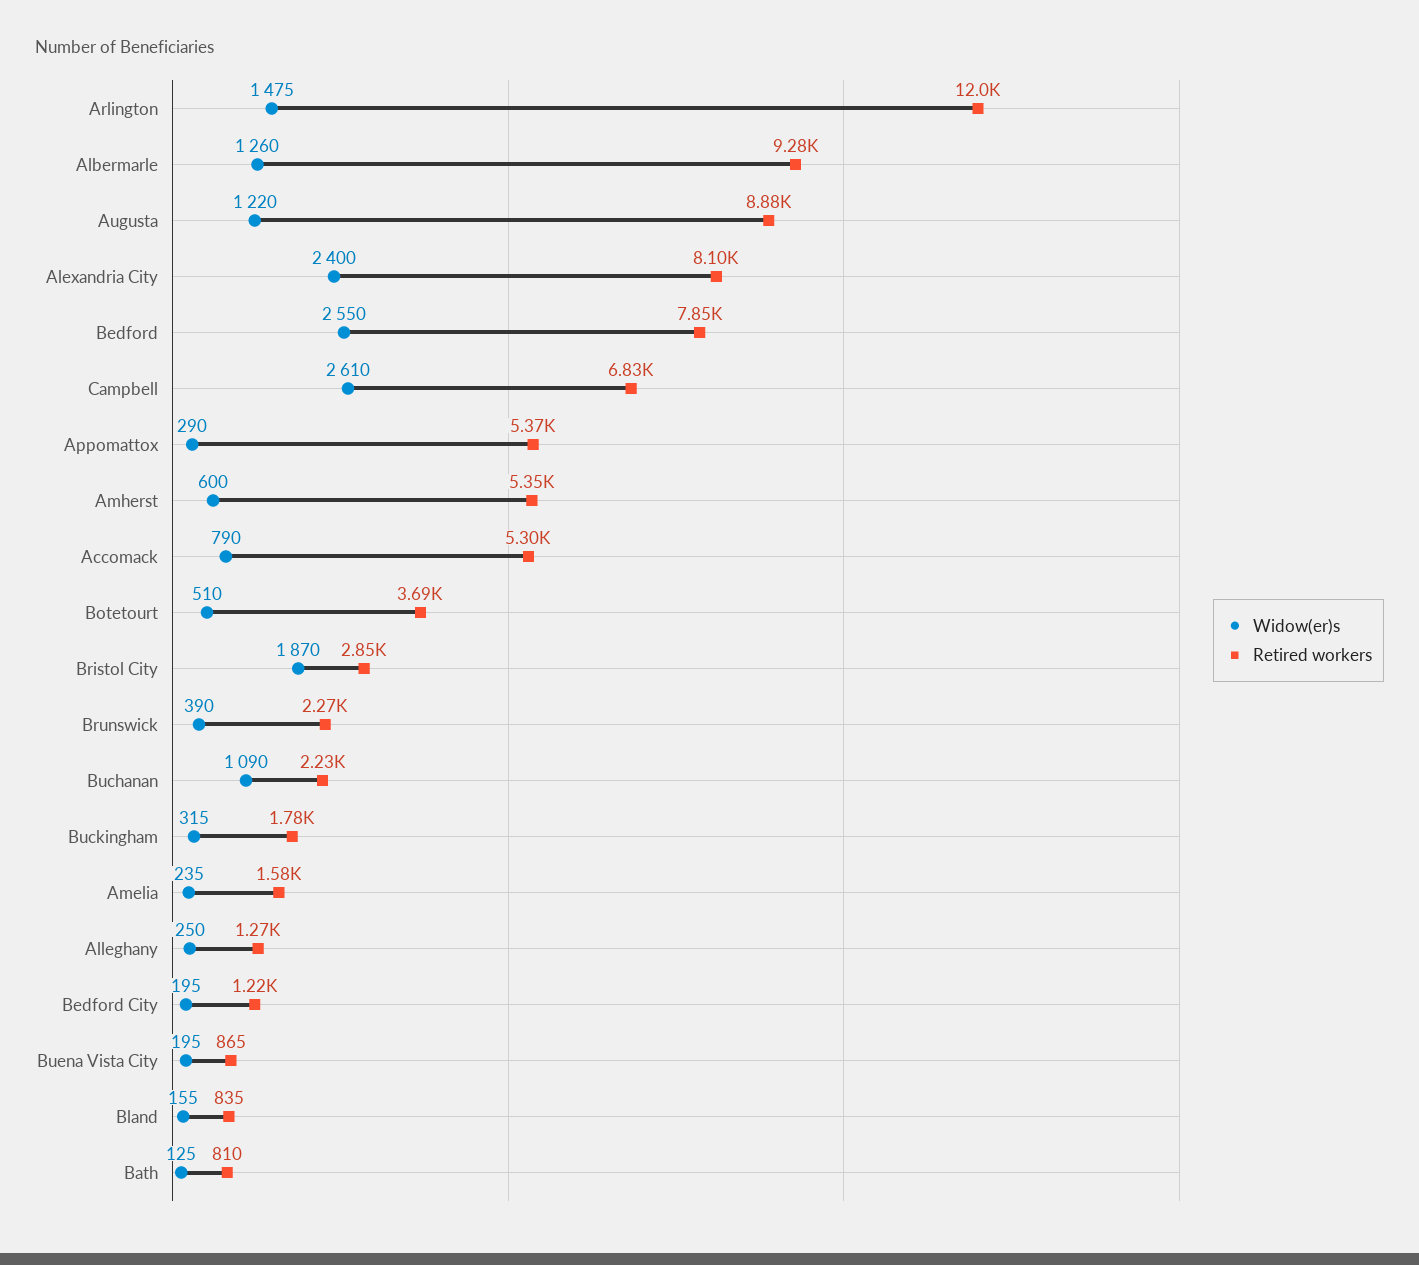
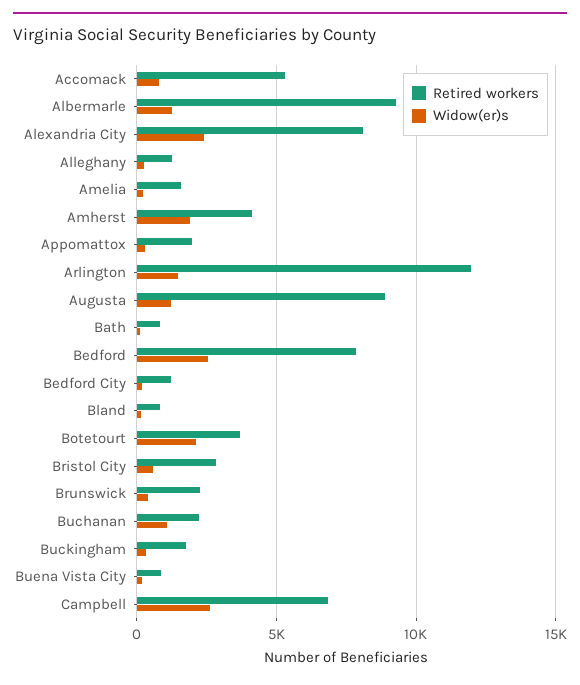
Retired workers, Appomattox: 5370 -> 2000
Widow(er)s, Amherst: 600 -> 2000
Retired workers, Amherst: 5350 -> 4000
Widow(er)s, Botetourt: 510 -> 2000
Widow(er)s, Bristol City: 1870 -> 500

